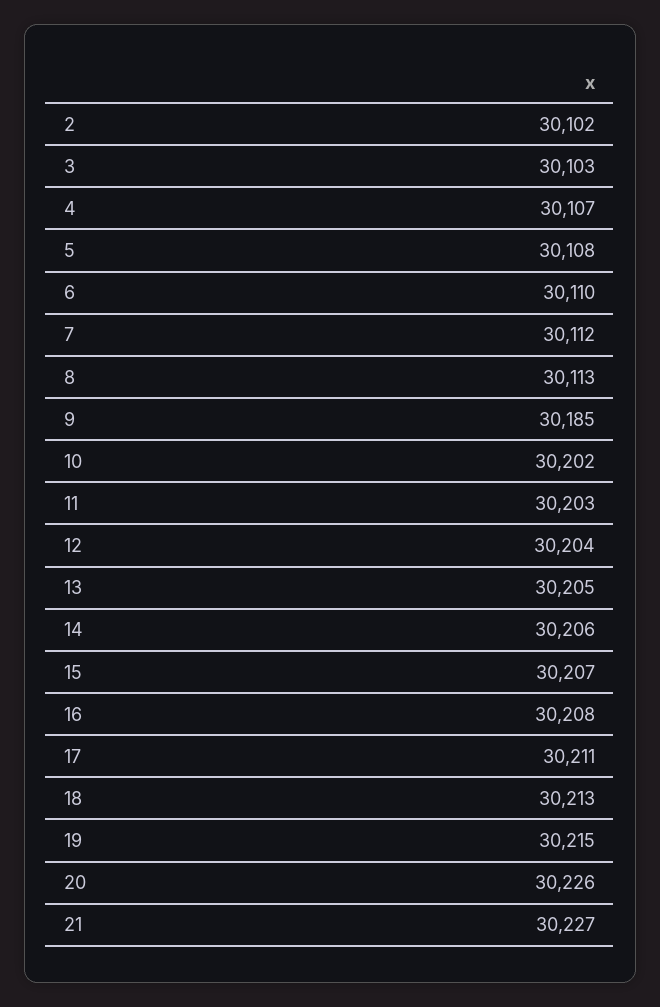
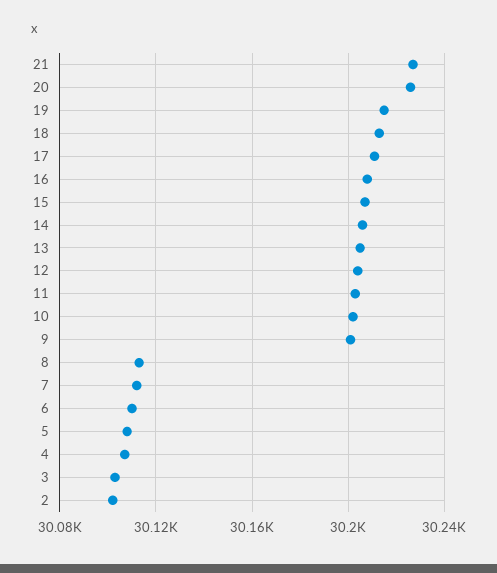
9: 30185 -> 30200

